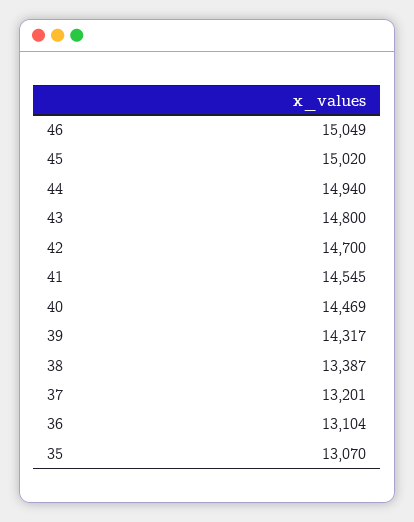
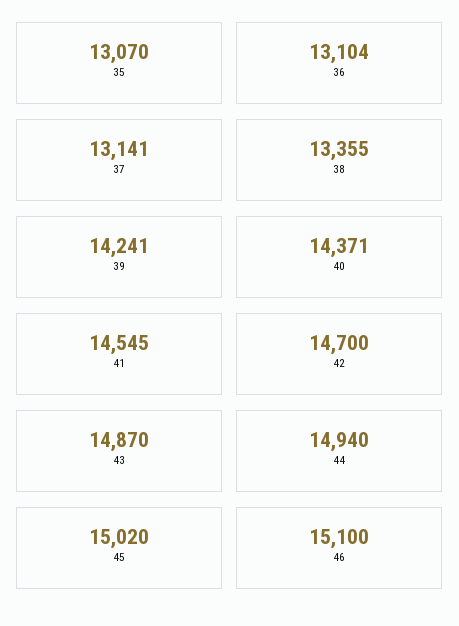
46: 15049 -> 15100
43: 14800 -> 14870
40: 14469 -> 14371
39: 14317 -> 14241
38: 13387 -> 13355
37: 13201 -> 13141

